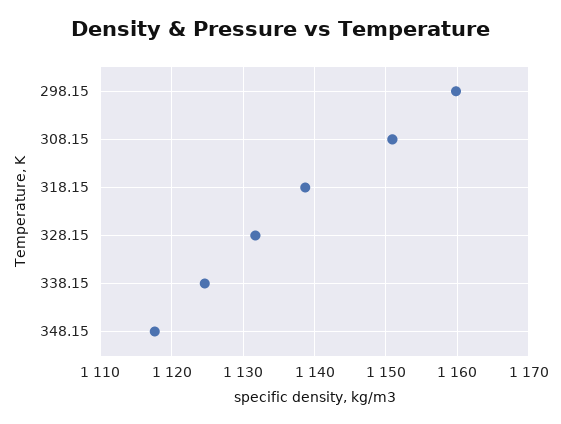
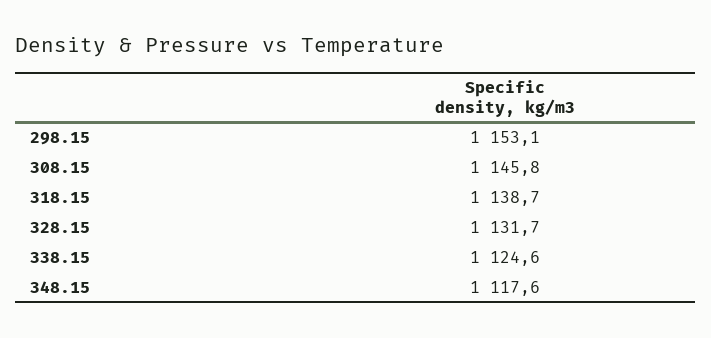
298.15: 1160 -> 1153.1
308.15: 1151 -> 1145.8

